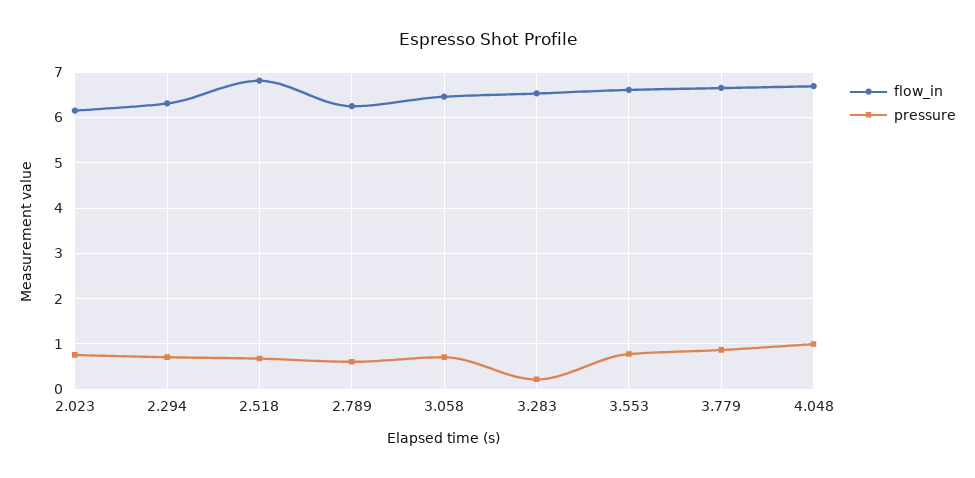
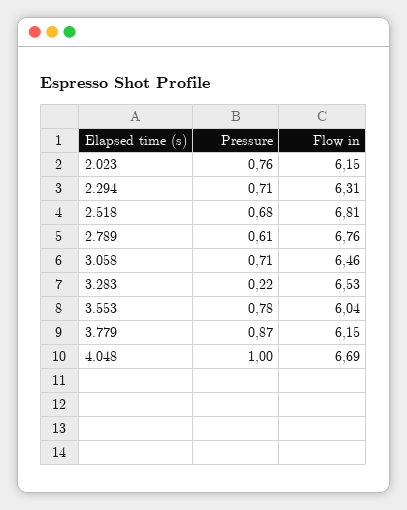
flow_in, 2.789: 6.2 -> 6.76
flow_in, 3.553: 6.6 -> 6.04
flow_in, 3.779: 6.6 -> 6.15

